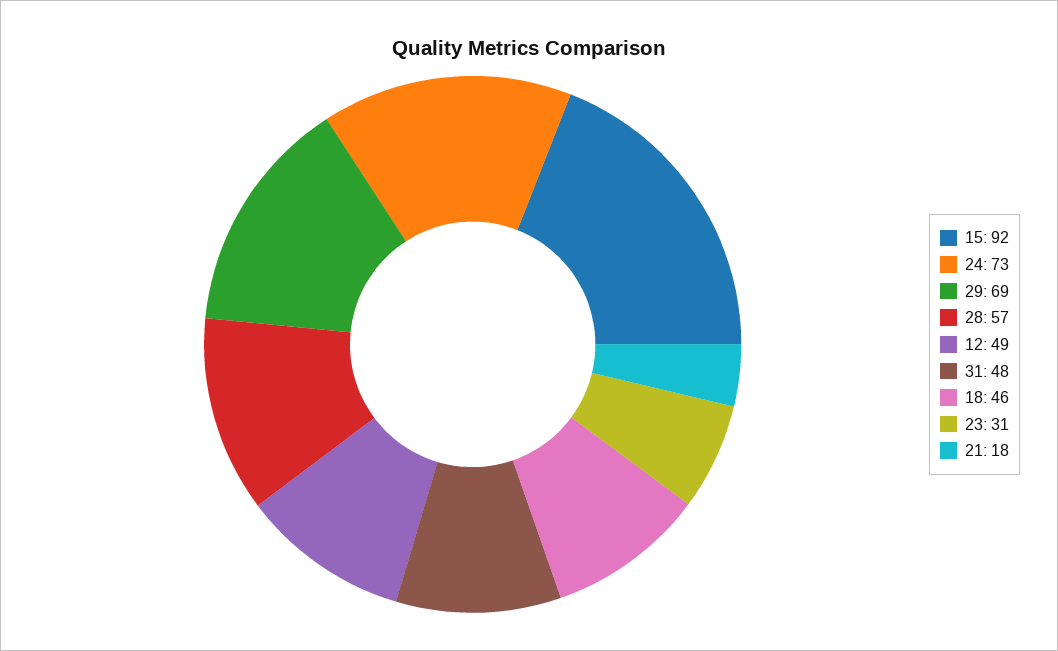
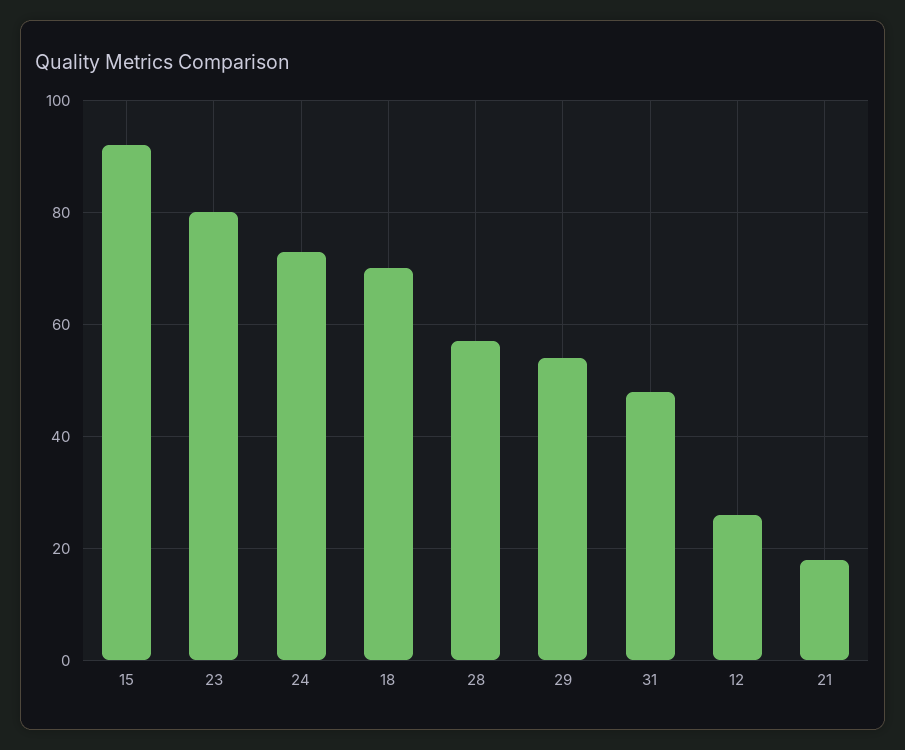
29: 69 -> 55
12: 49 -> 25
18: 46 -> 70
23: 31 -> 80

